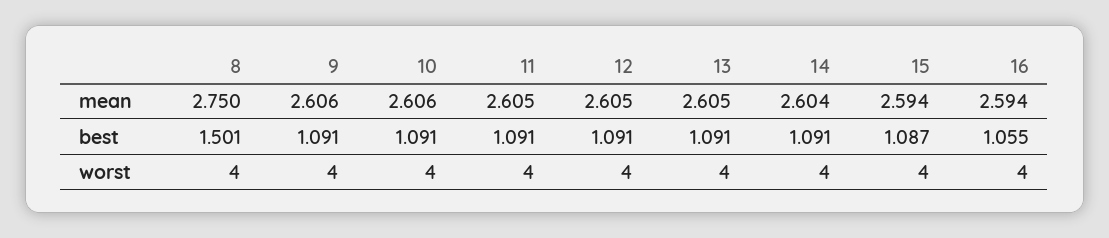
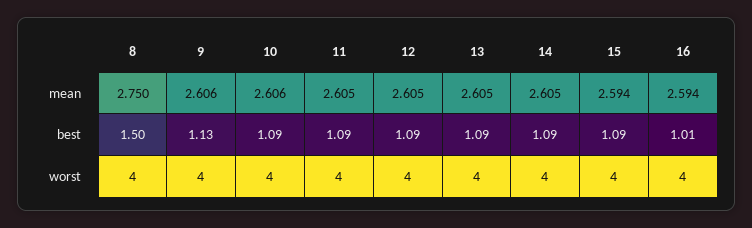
14, mean: 2.604 -> 2.605
9, best: 1.091 -> 1.13
16, best: 1.055 -> 1.01

